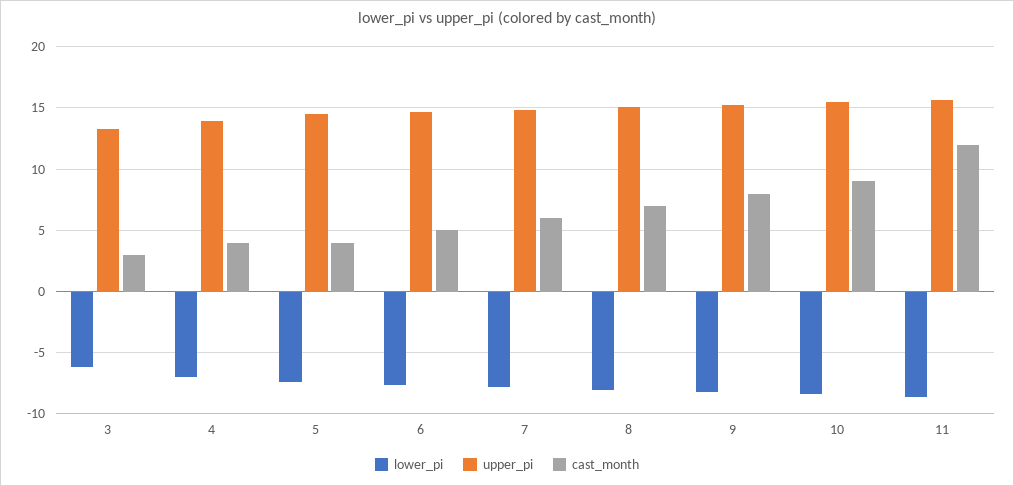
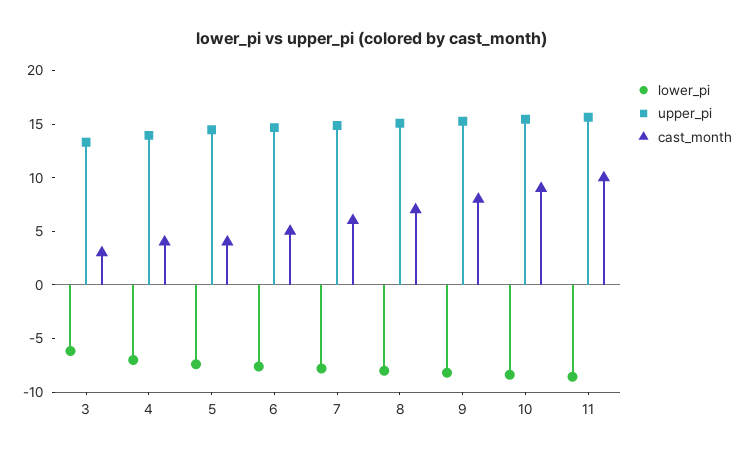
cast_month, 11: 12 -> 10

